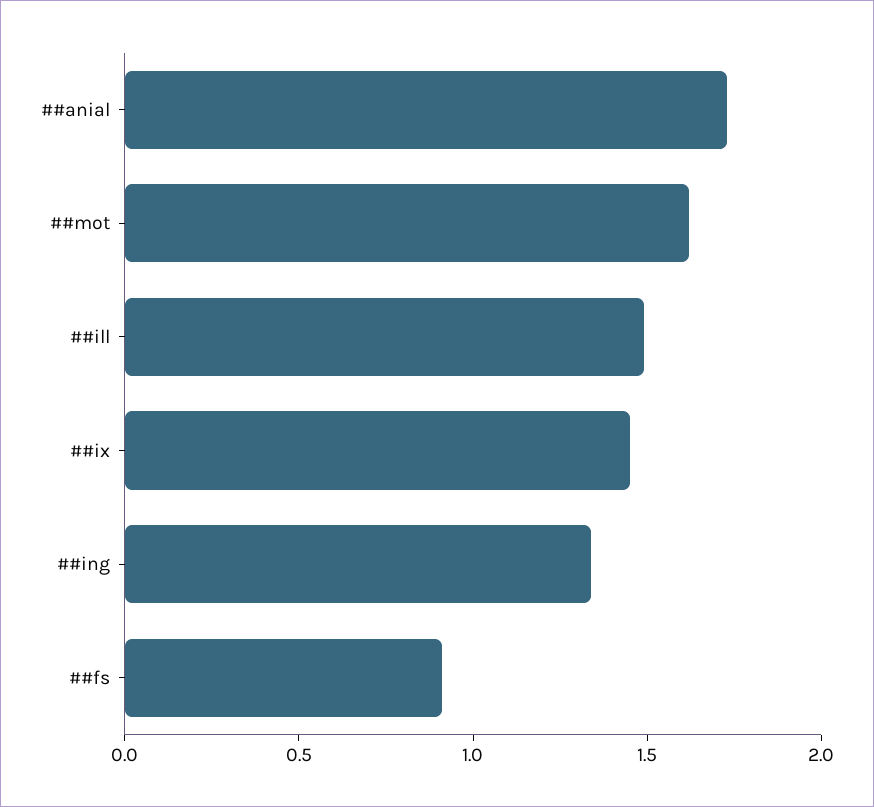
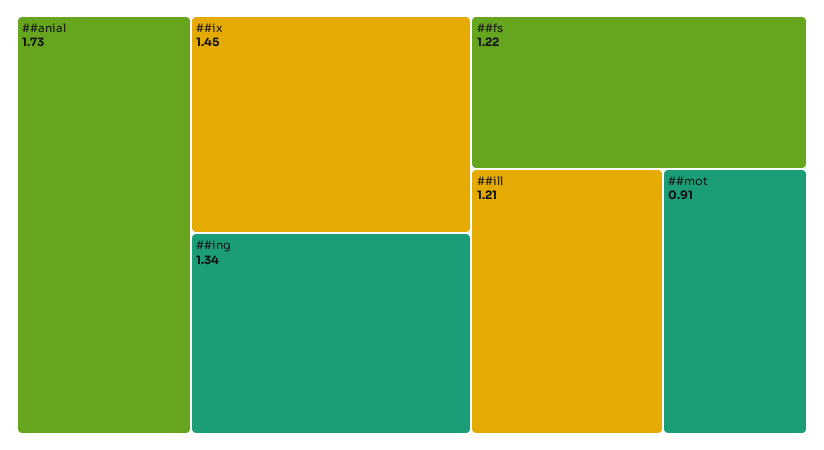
##mot: 1.6 -> 0.91
##ill: 1.5 -> 1.21
##fs: 0.9 -> 1.22

